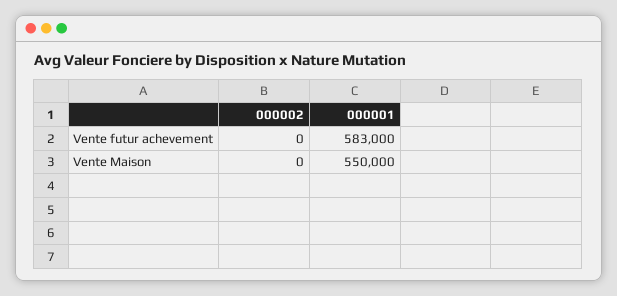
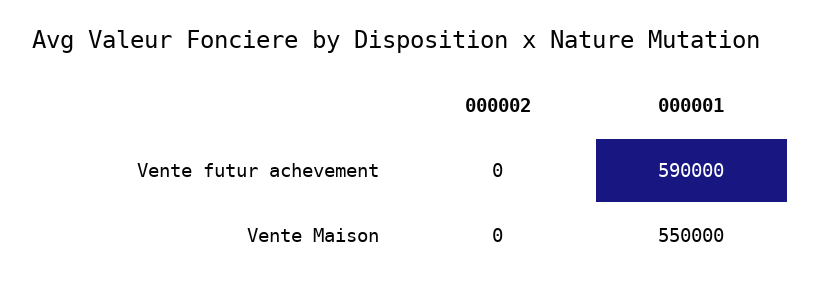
000001, Vente futur achevement: 583000 -> 590000

